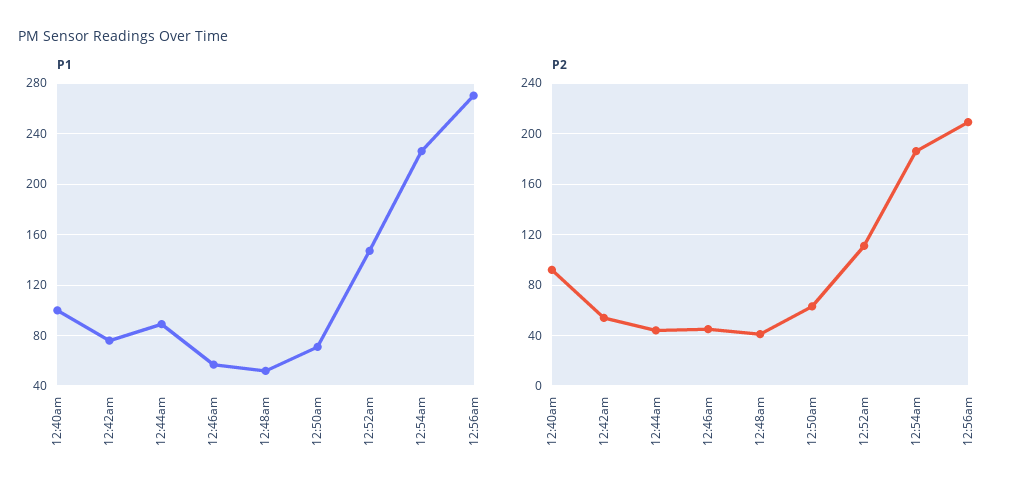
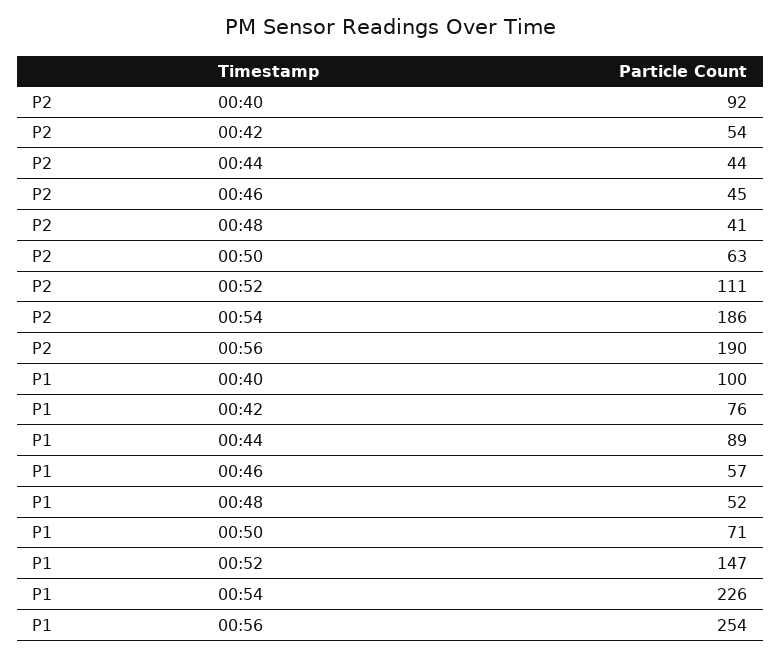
P1, 12:56am: 270 -> 254
P2, 12:56am: 210 -> 190

